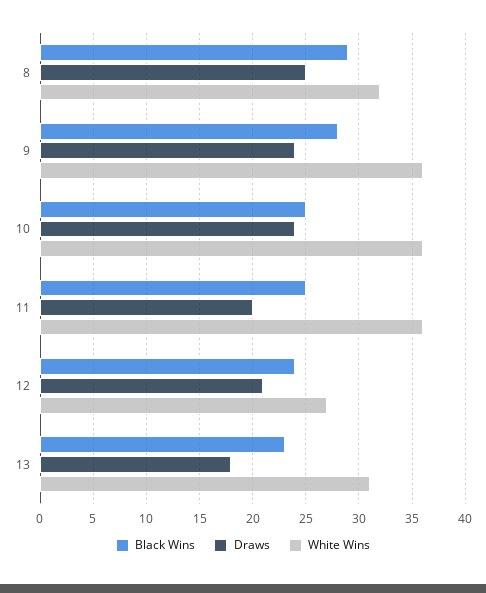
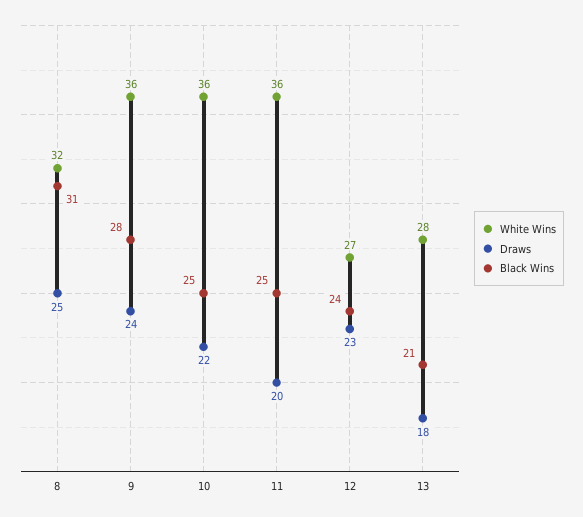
Black Wins, 8: 29 -> 31
Draws, 10: 24 -> 22
Draws, 12: 21 -> 23
Black Wins, 13: 23 -> 21
White Wins, 13: 31 -> 28

